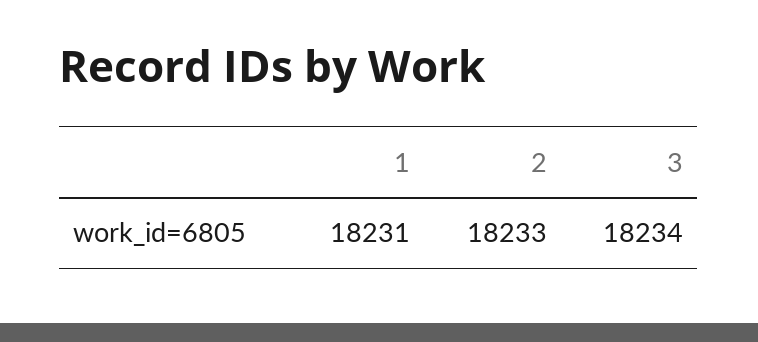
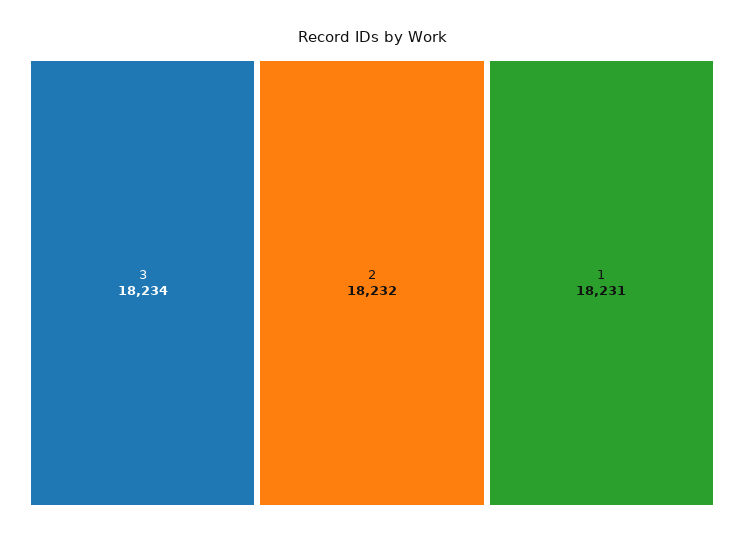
2: 18233 -> 18232

